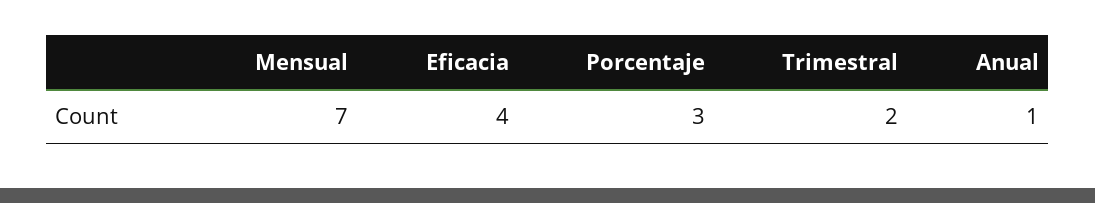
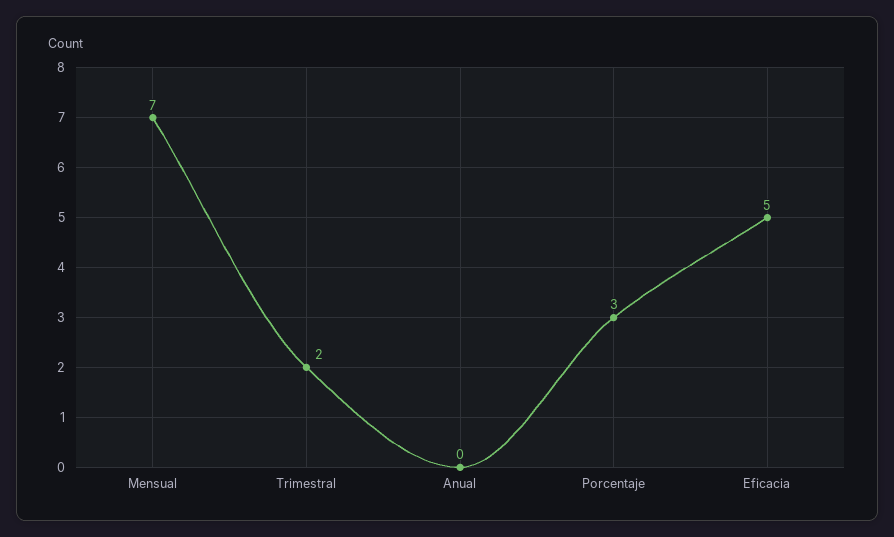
Eficacia: 4 -> 5
Anual: 1 -> 0

